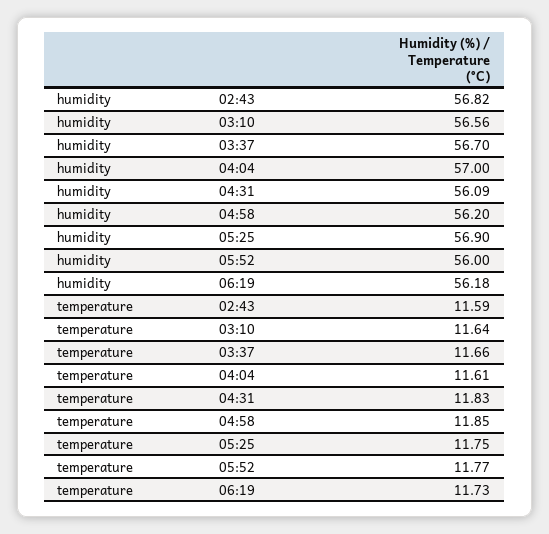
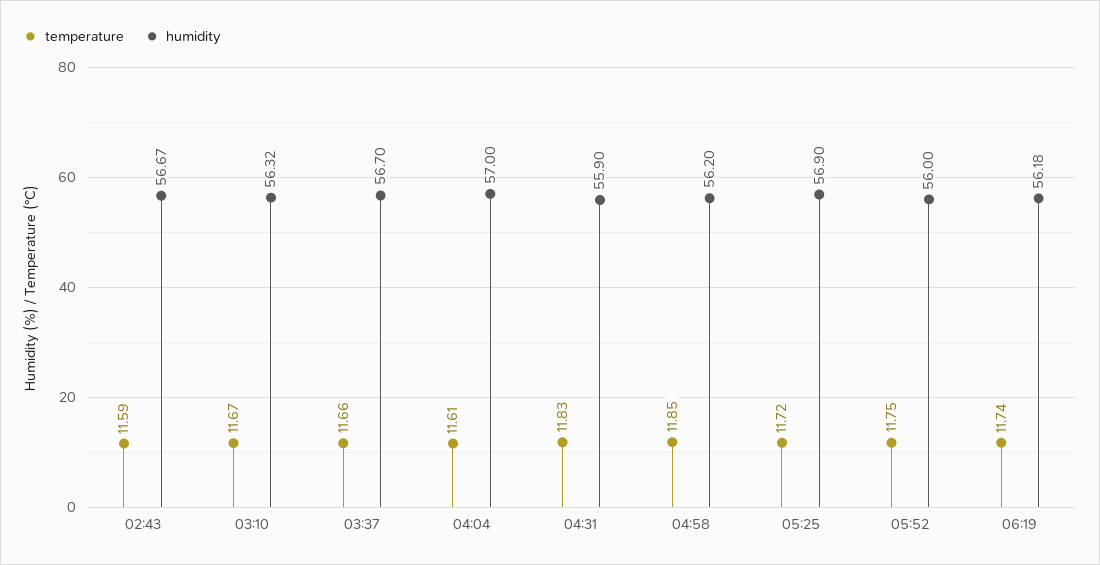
humidity, 02:43: 56.82 -> 56.67
humidity, 03:10: 56.56 -> 56.32
humidity, 04:31: 56.09 -> 55.9
temperature, 03:10: 11.64 -> 11.67
temperature, 05:25: 11.75 -> 11.72
temperature, 05:52: 11.77 -> 11.75
temperature, 06:19: 11.73 -> 11.74

